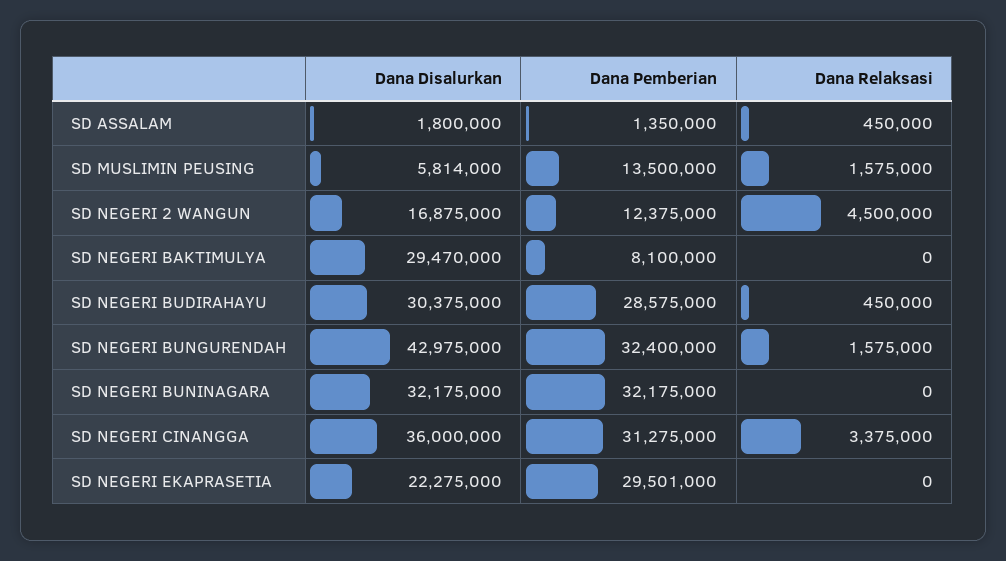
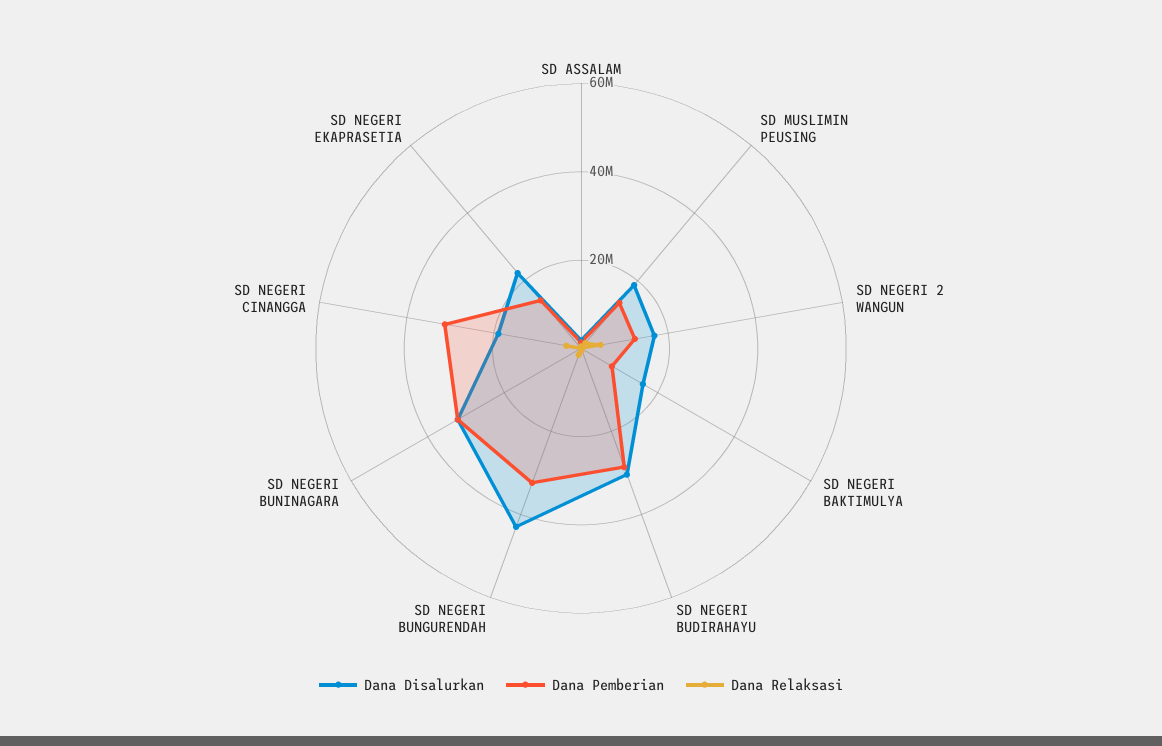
Dana Disalurkan, SD MUSLIMIN PEUSING: 5814000 -> 20000000
Dana Disalurkan, SD NEGERI BAKTIMULYA: 29470000 -> 15000000
Dana Disalurkan, SD NEGERI CINANGGA: 36000000 -> 20000000
Dana Pemberian, SD NEGERI EKAPRASETIA: 29501000 -> 15000000

